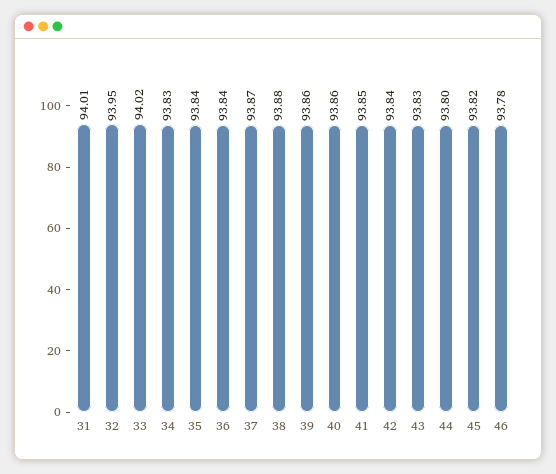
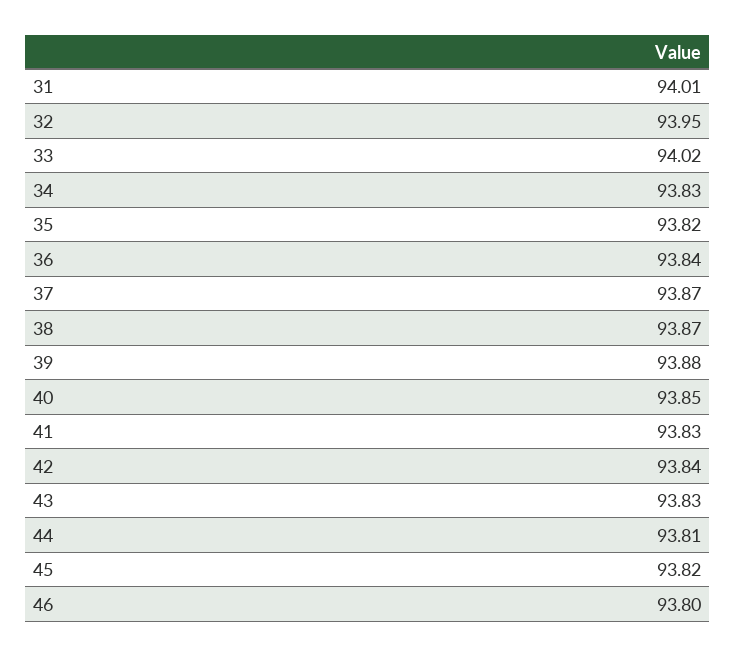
35: 93.84 -> 93.82
38: 93.88 -> 93.87
39: 93.86 -> 93.88
40: 93.86 -> 93.85
41: 93.85 -> 93.83
44: 93.8 -> 93.81
46: 93.78 -> 93.8

